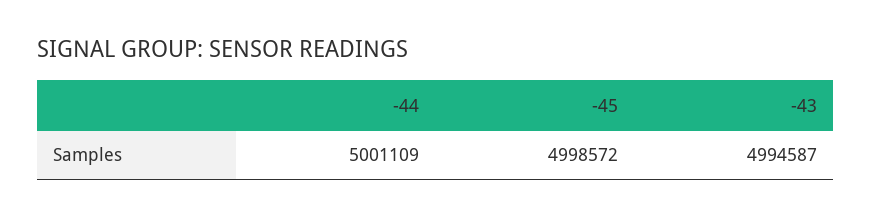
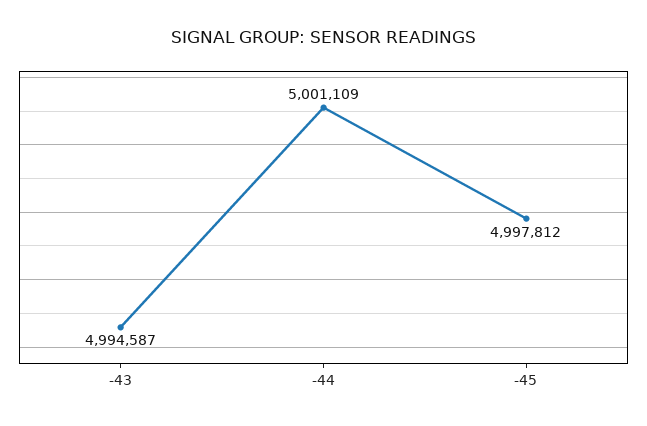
-45: 4998572 -> 4997812

